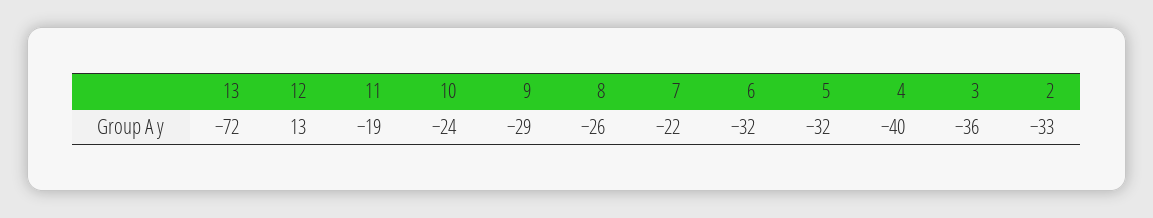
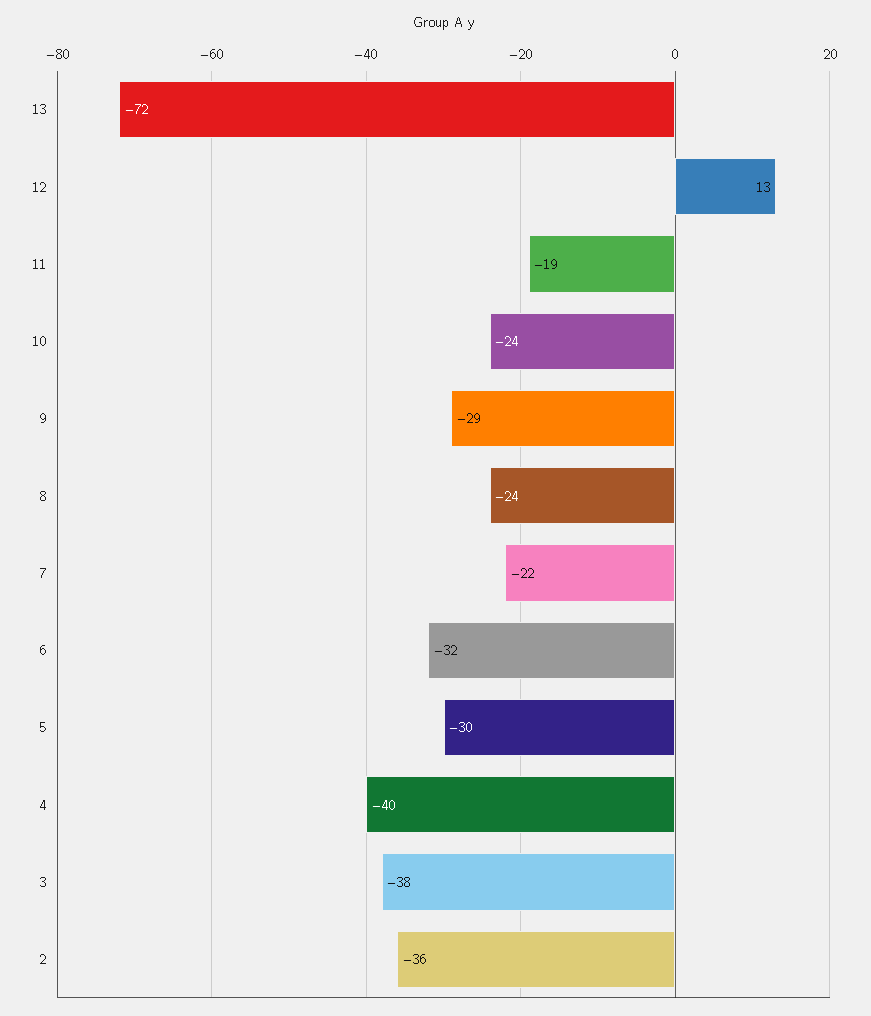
8: -26 -> -24
5: -32 -> -30
3: -36 -> -38
2: -33 -> -36

